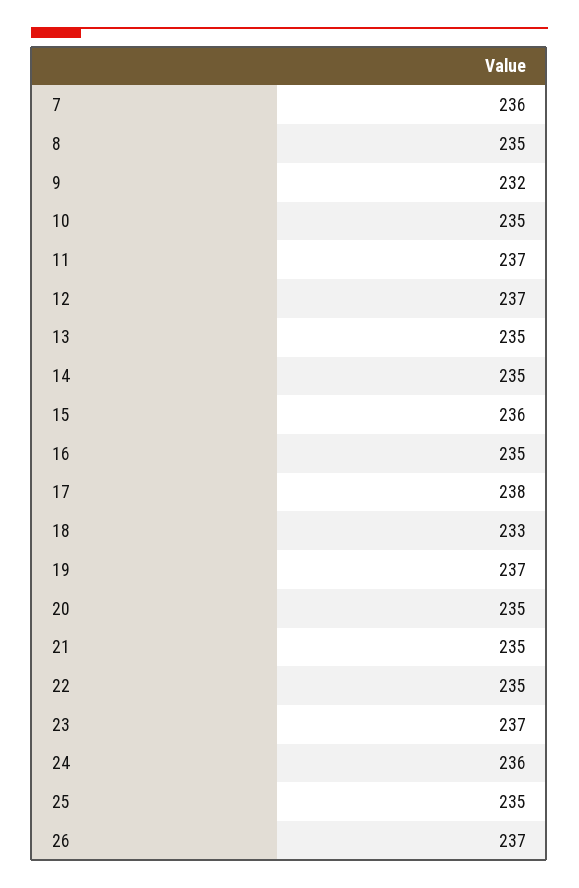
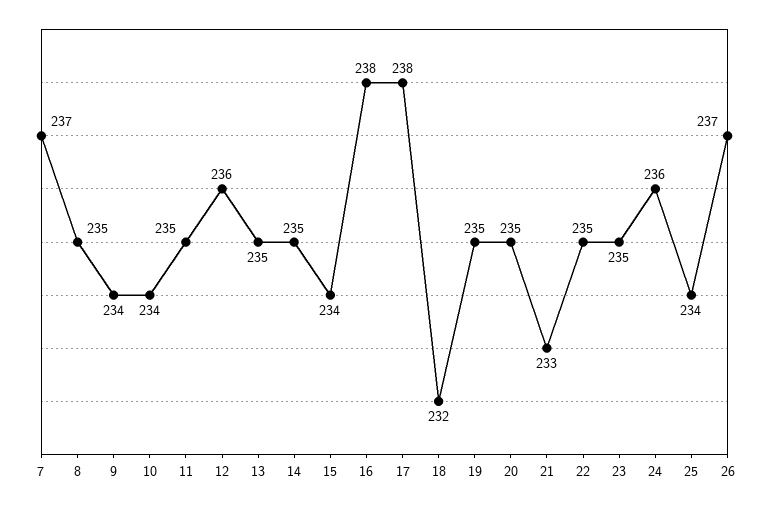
7: 236 -> 237
9: 232 -> 234
10: 235 -> 234
11: 237 -> 235
12: 237 -> 236
15: 236 -> 234
16: 235 -> 238
18: 233 -> 232
19: 237 -> 235
21: 235 -> 233
23: 237 -> 235
25: 235 -> 234

